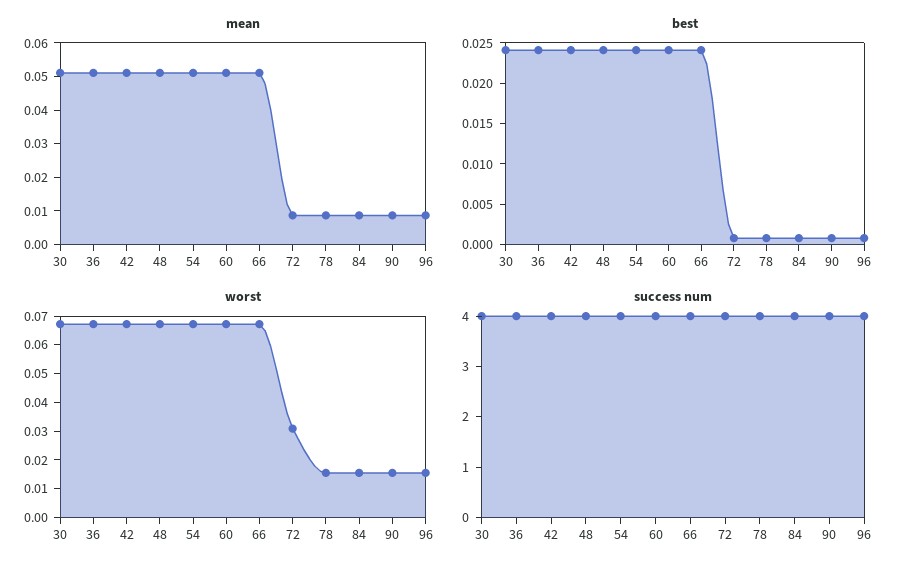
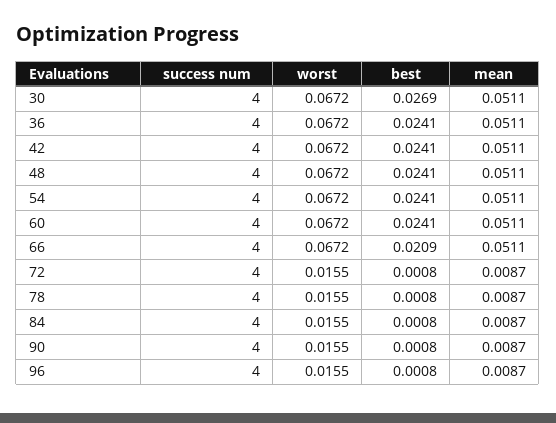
best, 30: 0.024 -> 0.0269
best, 66: 0.024 -> 0.0209
worst, 72: 0.03 -> 0.0155

